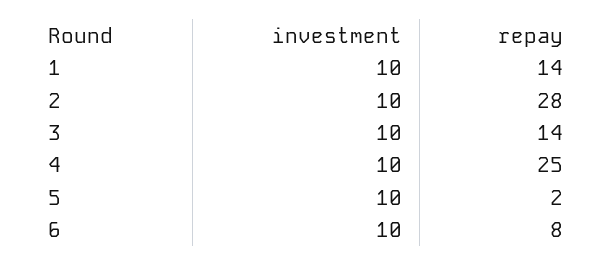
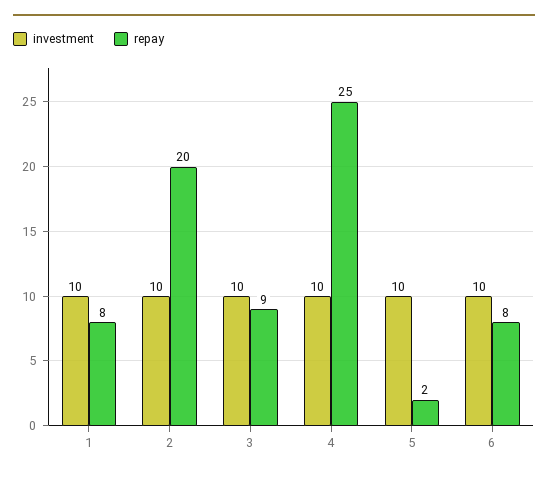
repay, 1: 14 -> 8
repay, 2: 28 -> 20
repay, 3: 14 -> 9

